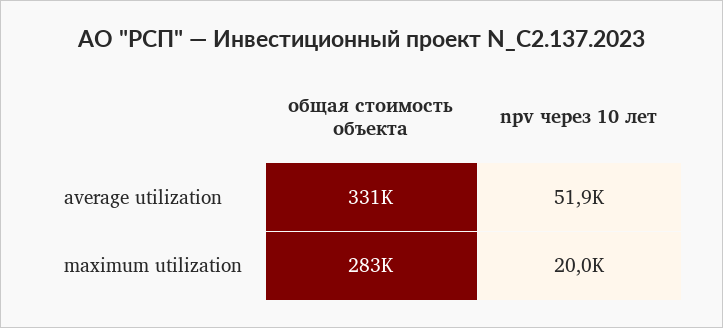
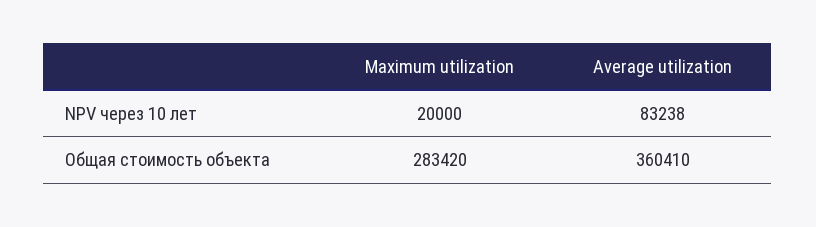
общая стоимость объекта, average utilization: 331000 -> 360410
npv через 10 лет, average utilization: 51900 -> 83238

